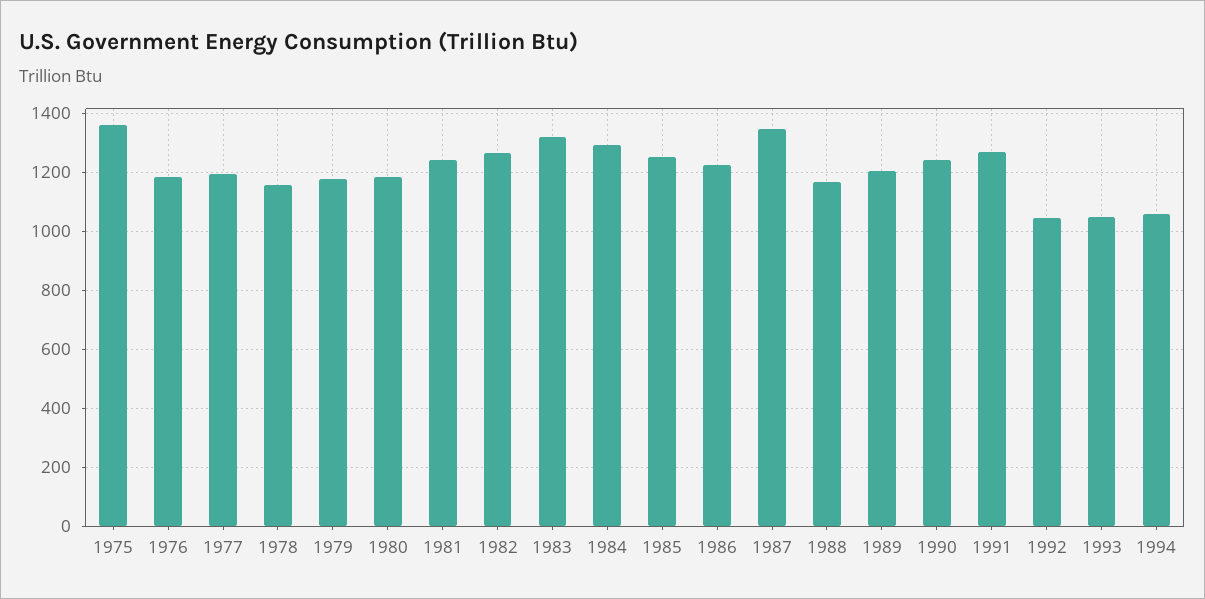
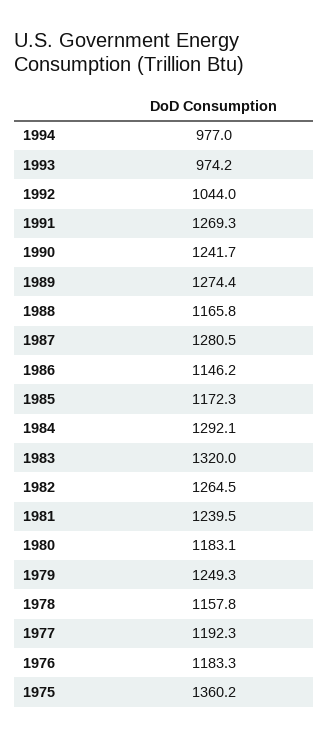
1979: 1175 -> 1249.3
1985: 1250 -> 1172.3
1986: 1225 -> 1146.2
1987: 1350 -> 1280.5
1989: 1200 -> 1274.4
1993: 1050 -> 974.2
1994: 1050 -> 977

